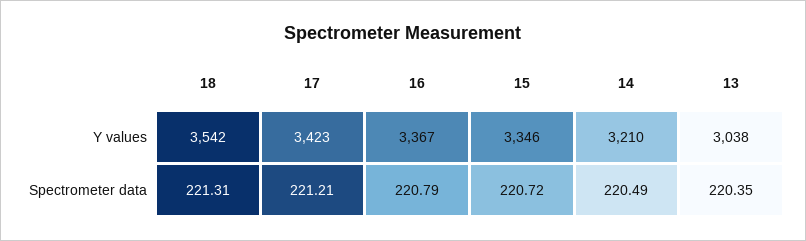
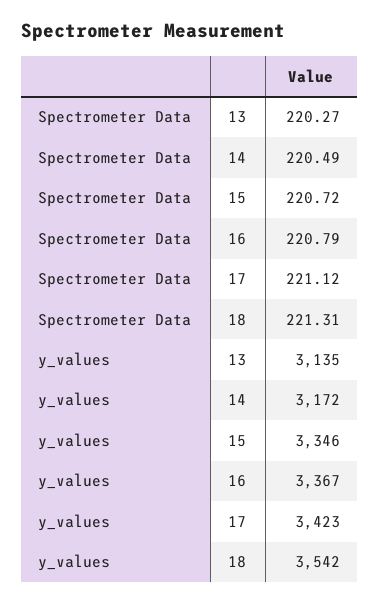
14, Y values: 3210 -> 3172
13, Y values: 3038 -> 3135
17, Spectrometer data: 221.21 -> 221.12
13, Spectrometer data: 220.35 -> 220.27

